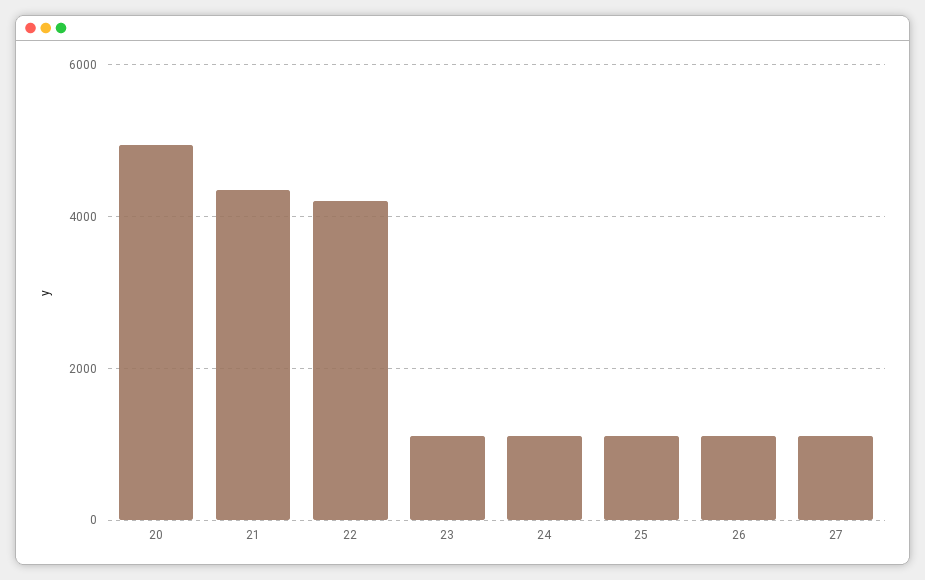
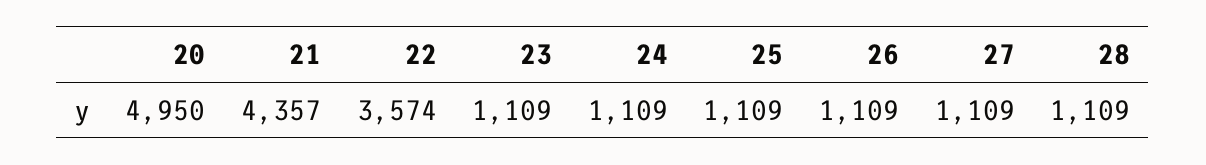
22: 4200 -> 3574
28: none -> 1109

